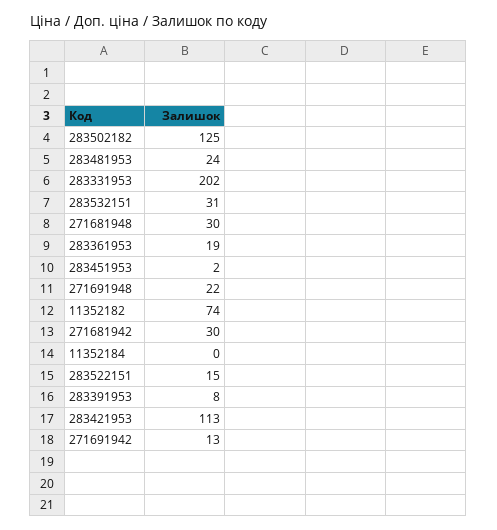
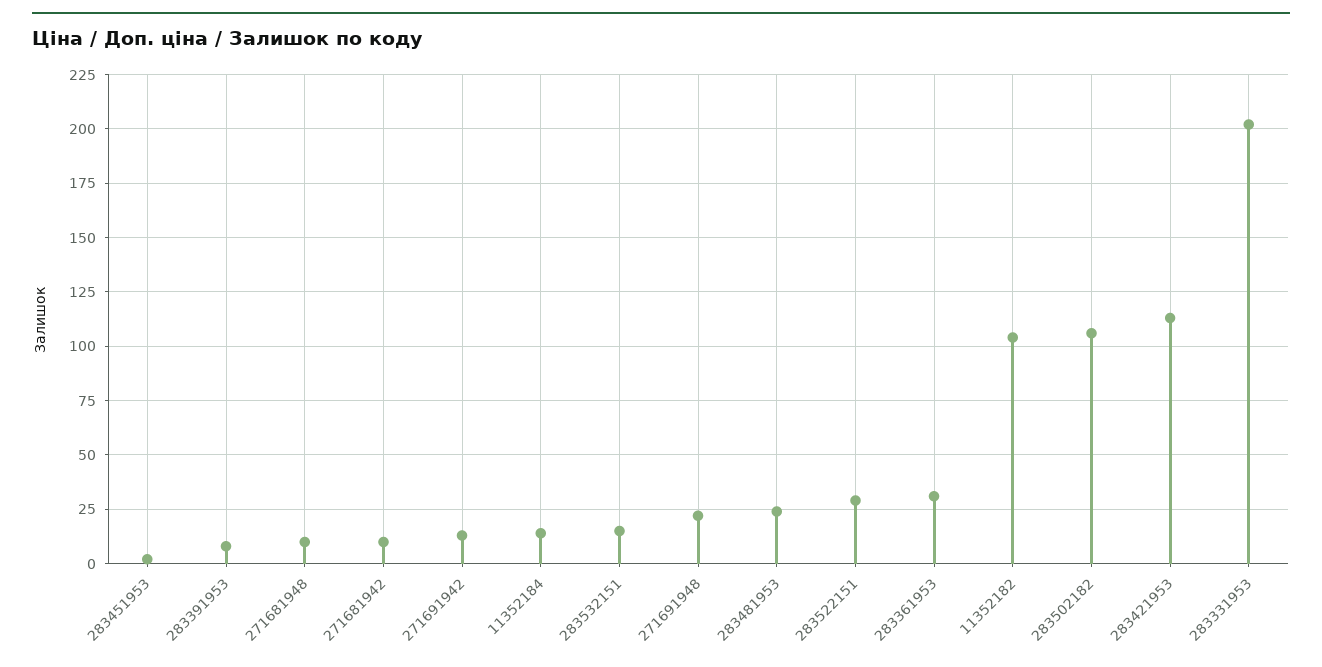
283502182: 125 -> 105
283532151: 31 -> 15
271681948: 30 -> 10
283361953: 19 -> 30
11352182: 74 -> 105
271681942: 30 -> 10
11352184: 0 -> 15
283522151: 15 -> 30

